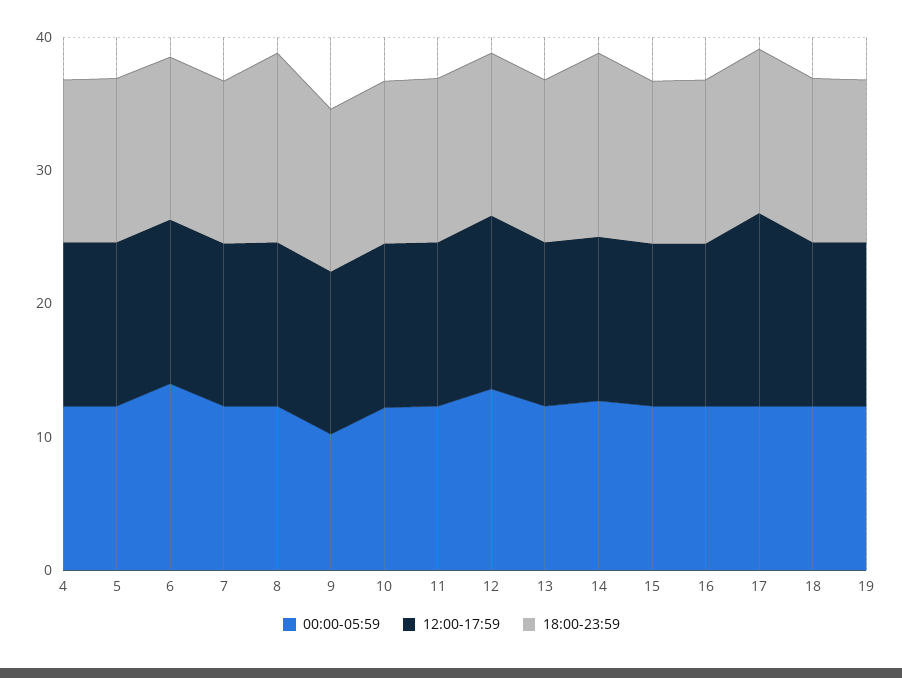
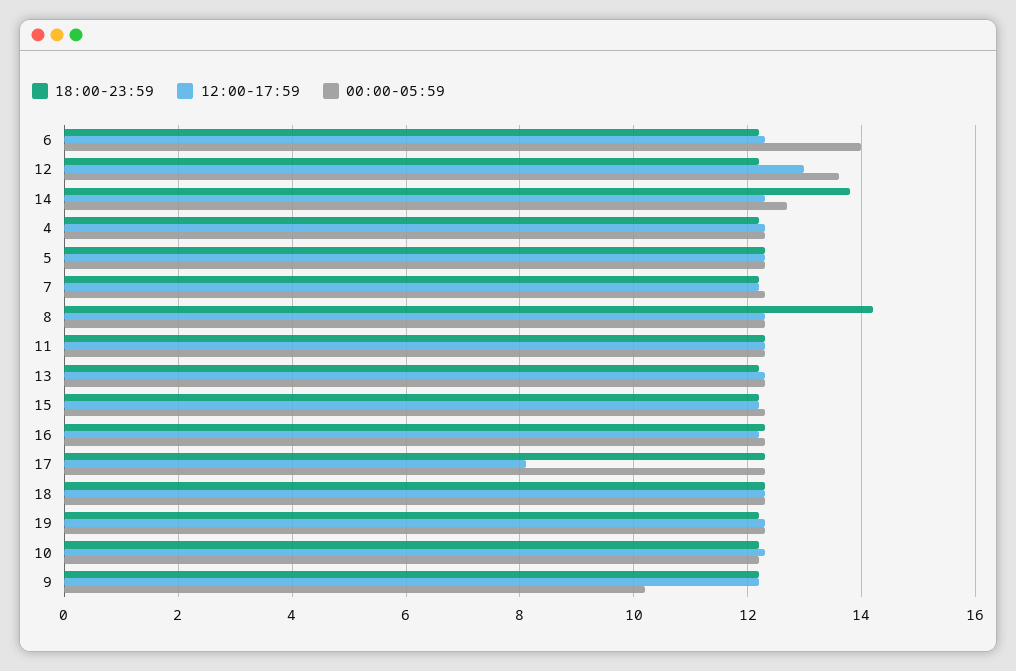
12:00-17:59, 17: 14 -> 8

